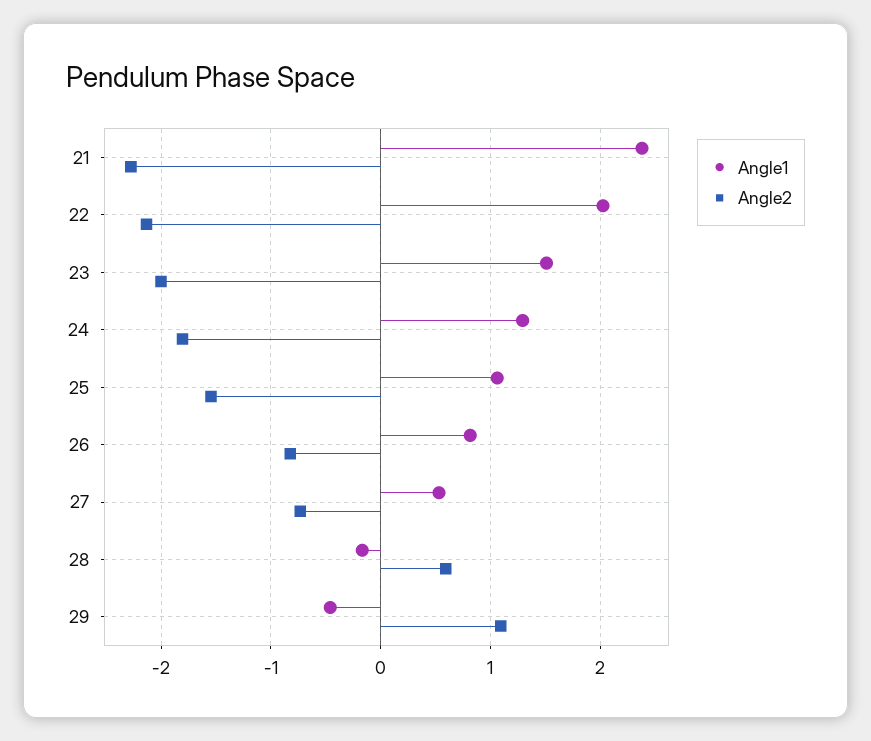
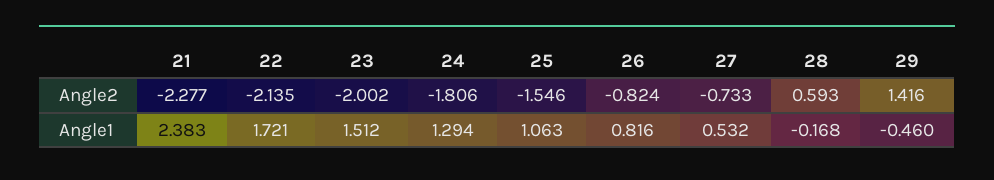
Angle1, 22: 2 -> 1.721
Angle2, 29: 1.1 -> 1.416

